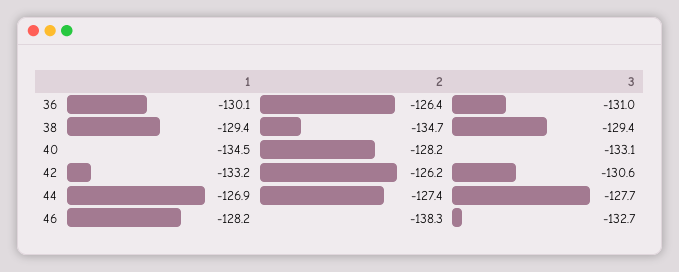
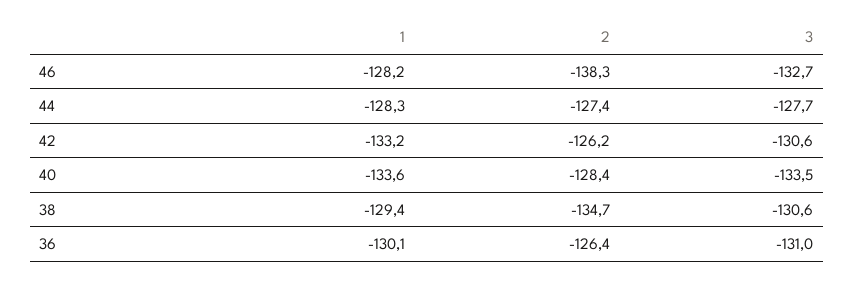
3, 38: -129.4 -> -130.6
1, 40: -134.5 -> -133.6
2, 40: -128.2 -> -128.4
3, 40: -133.1 -> -133.5
1, 44: -126.9 -> -128.3

